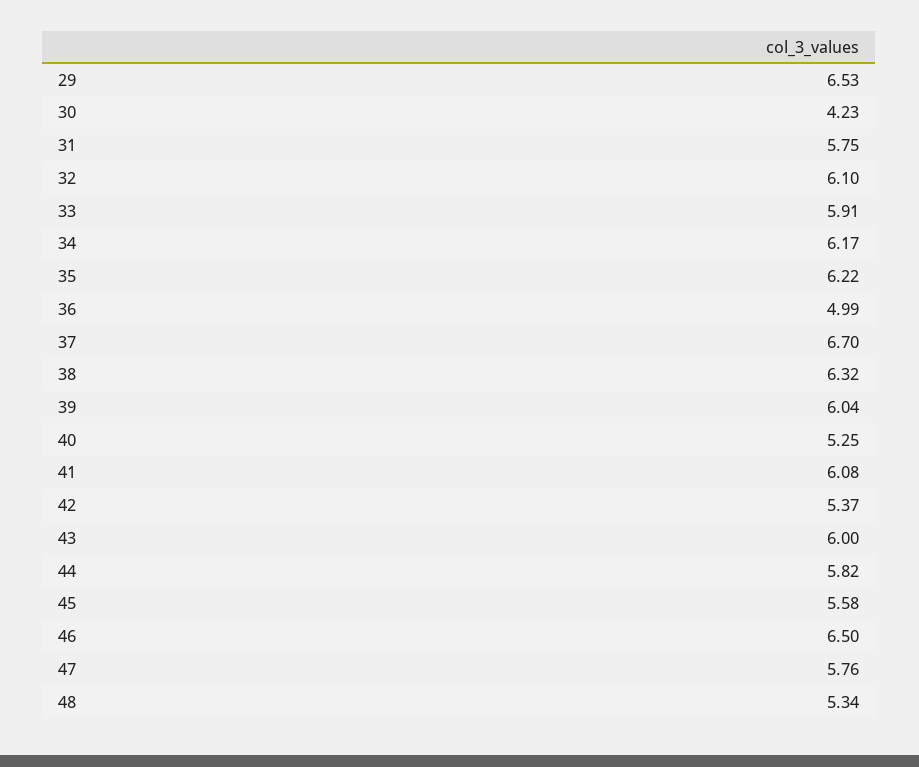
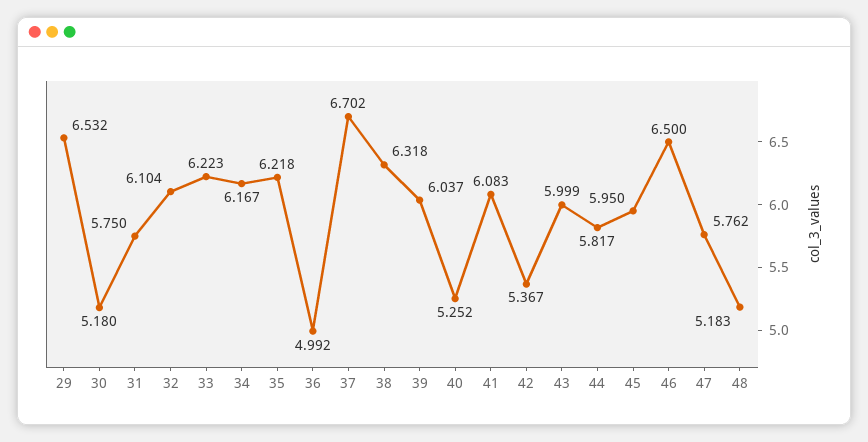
30: 4.23 -> 5.18
33: 5.91 -> 6.223
45: 5.58 -> 5.95
48: 5.34 -> 5.183

